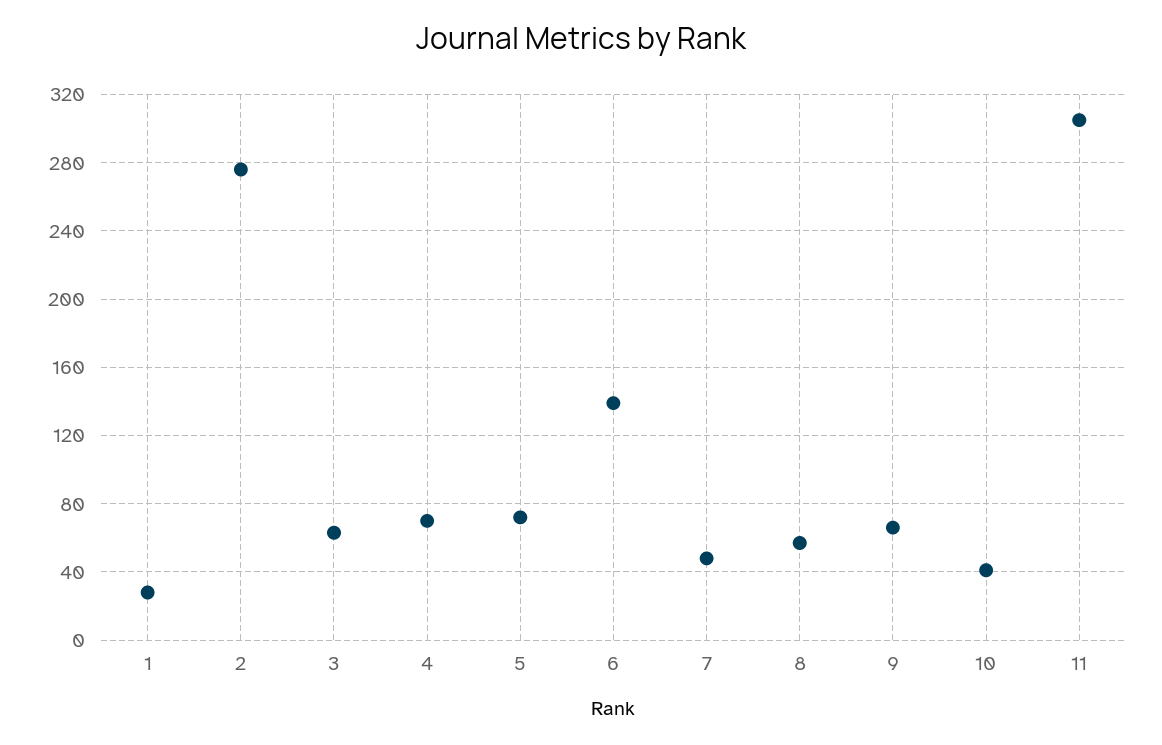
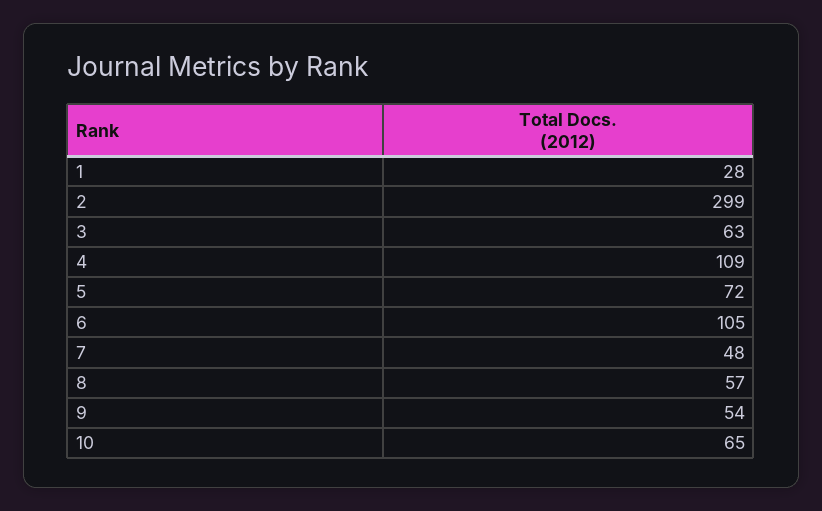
2: 275 -> 299
4: 70 -> 109
6: 140 -> 105
9: 65 -> 54
10: 40 -> 65
11: 305 -> none

